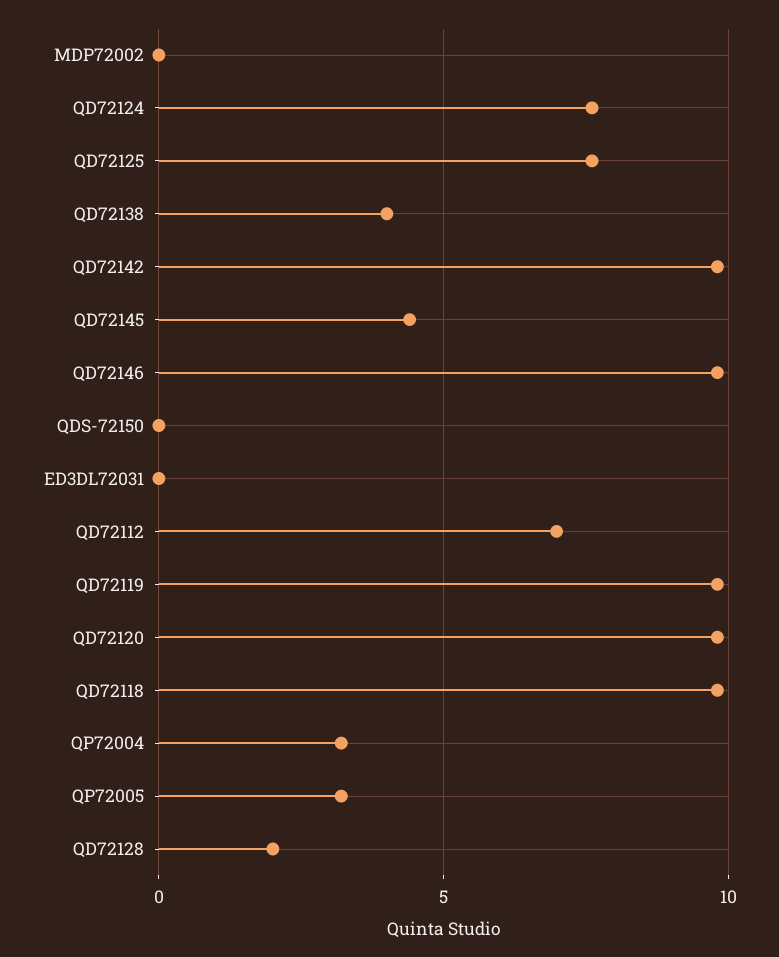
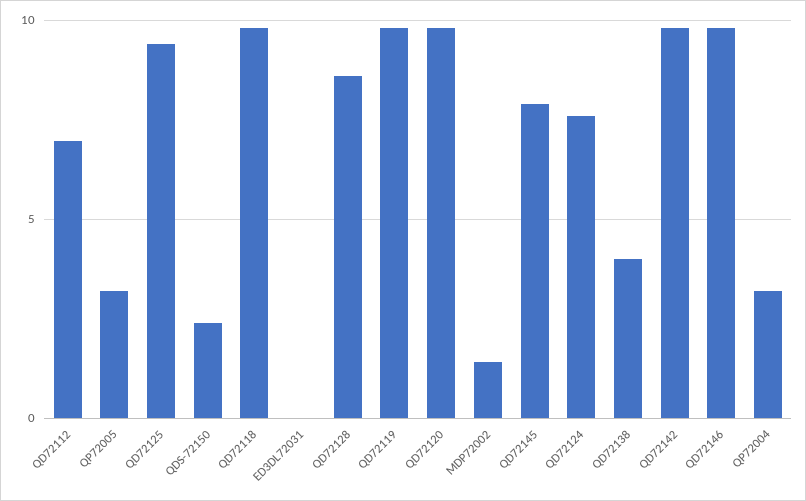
MDP72002: 0 -> 1.5
QD72125: 7.5 -> 9.5
QD72145: 4.5 -> 8
QDS-72150: 0 -> 2.5
QD72128: 2 -> 8.5

